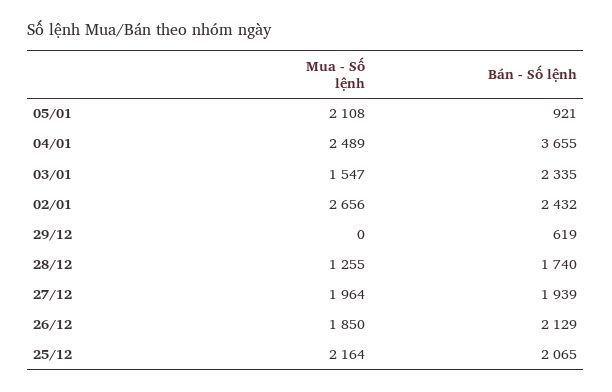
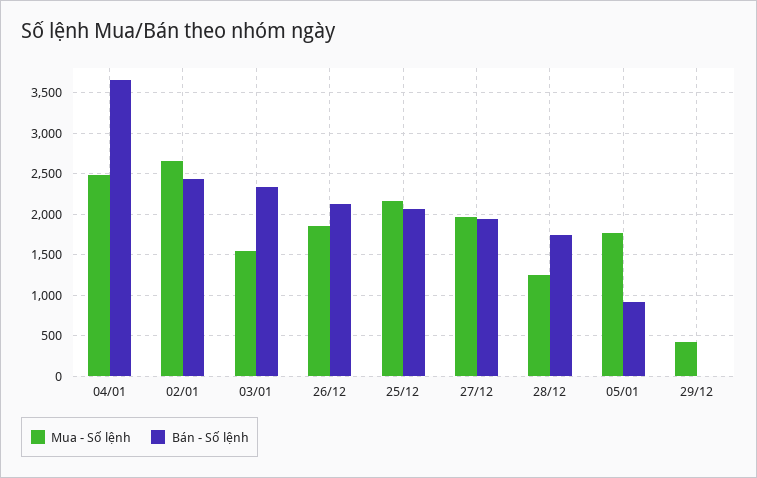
Mua - Số lệnh, 05/01: 2108 -> 1800
Mua - Số lệnh, 29/12: 0 -> 400
Bán - Số lệnh, 29/12: 619 -> 0

